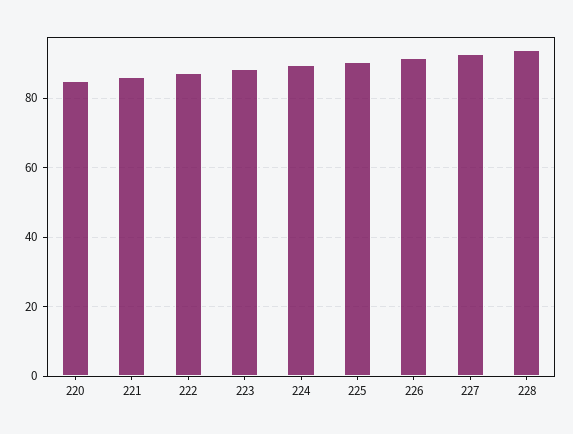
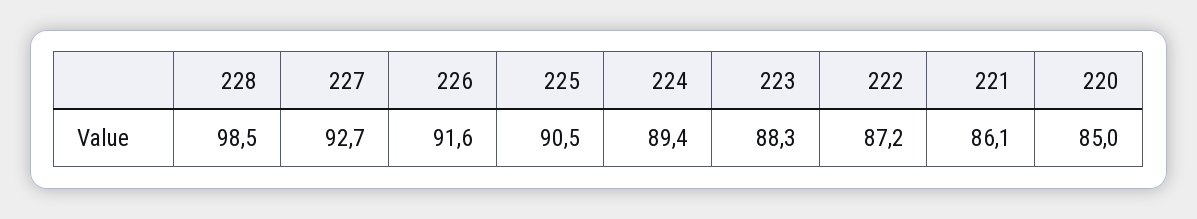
228: 94 -> 98.5

